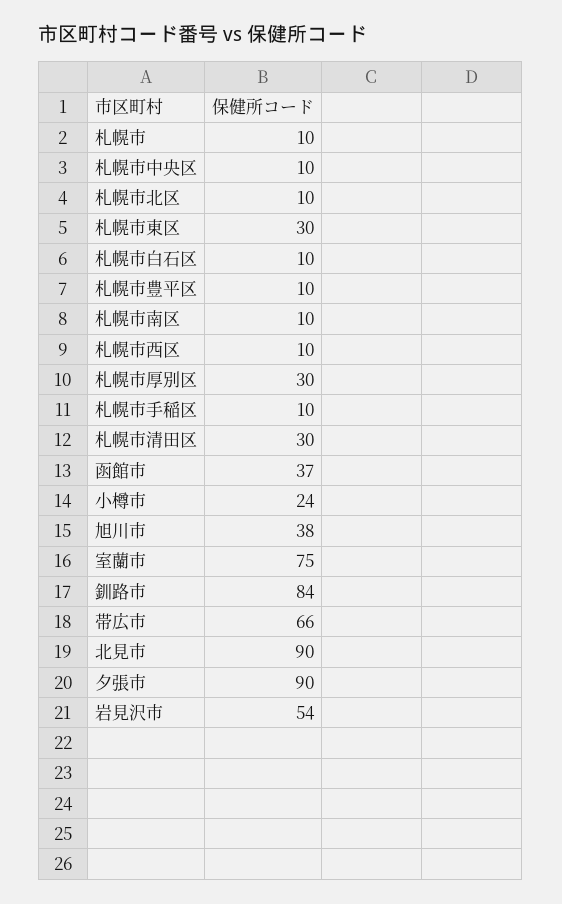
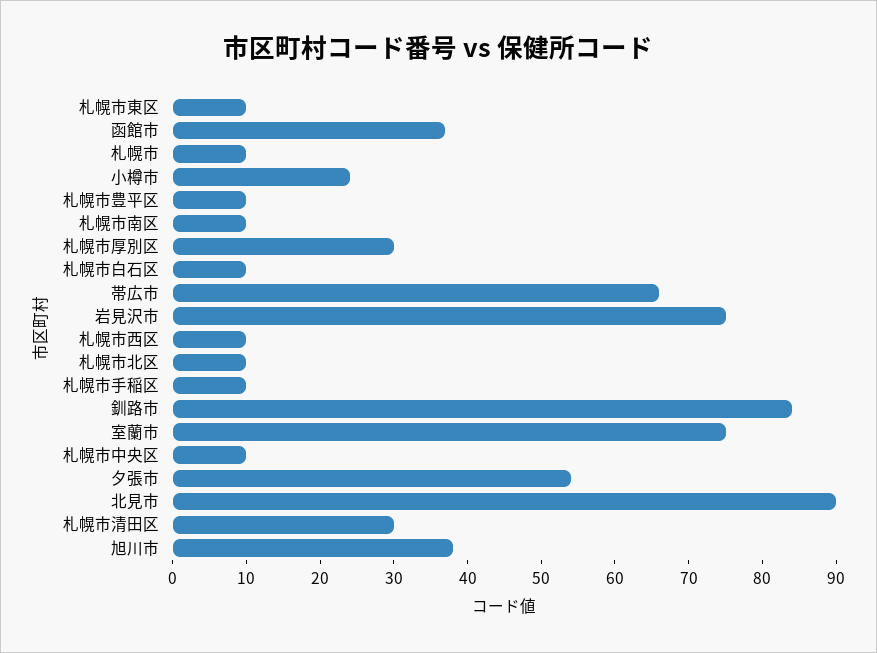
札幌市東区: 30 -> 10
夕張市: 90 -> 55
岩見沢市: 54 -> 75

